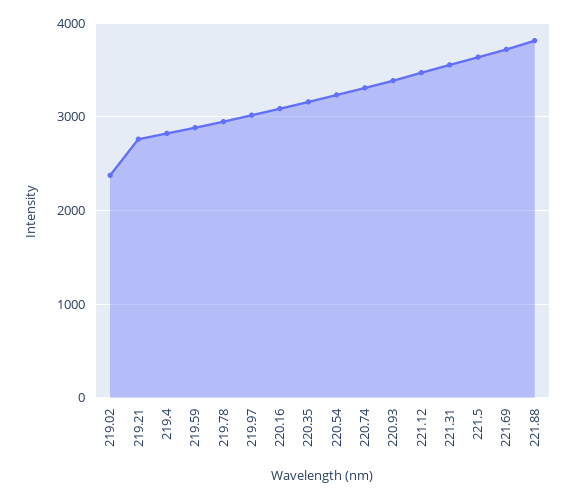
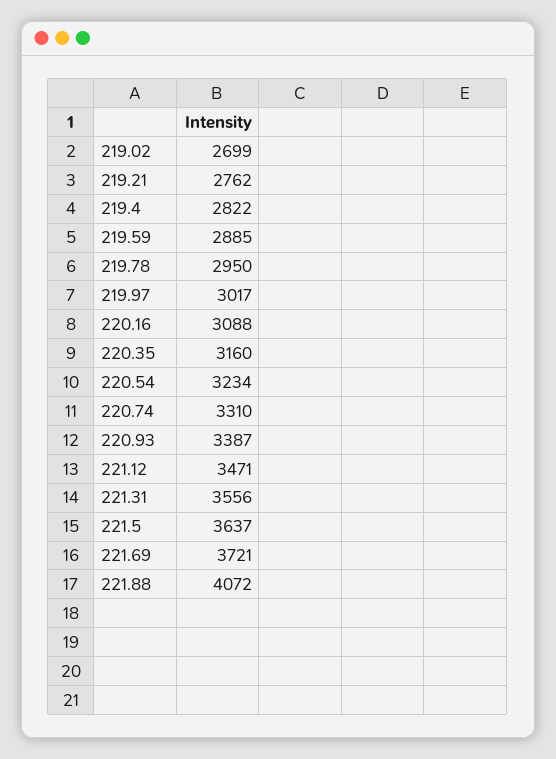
219.02: 2400 -> 2699
221.88: 3800 -> 4072

